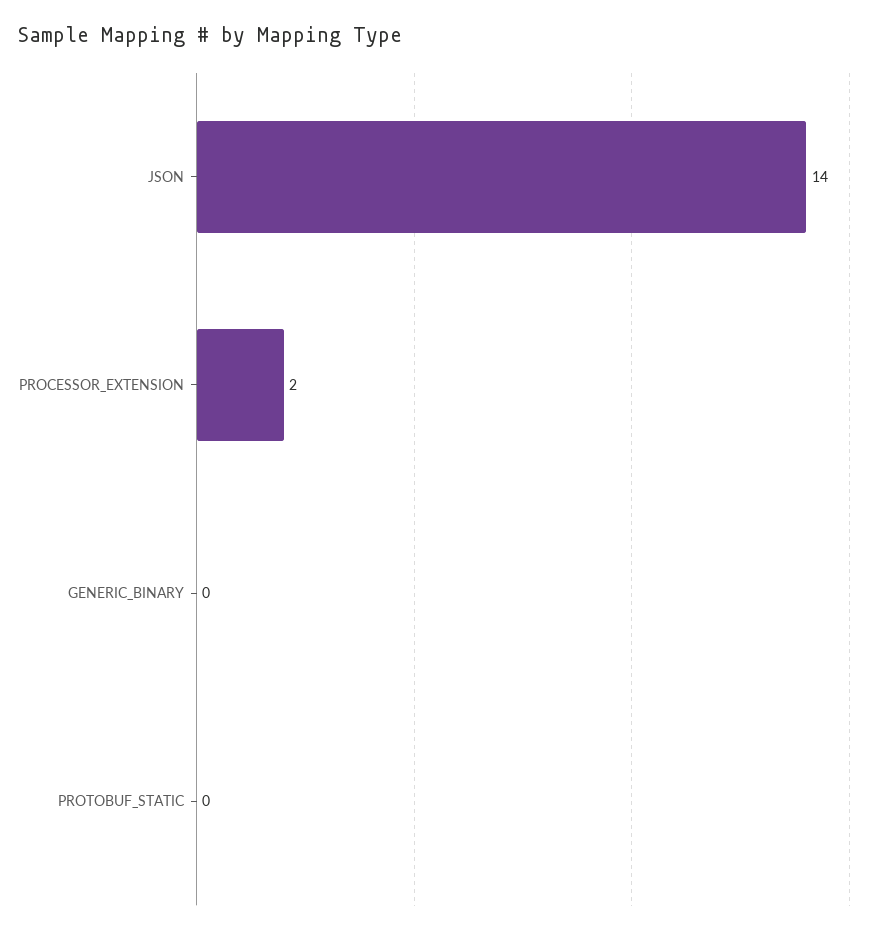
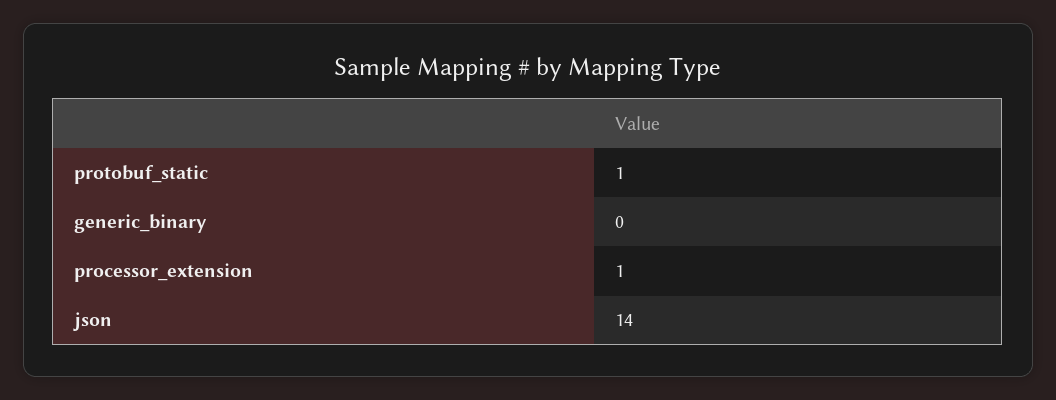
PROCESSOR_EXTENSION: 2 -> 1
PROTOBUF_STATIC: 0 -> 1

